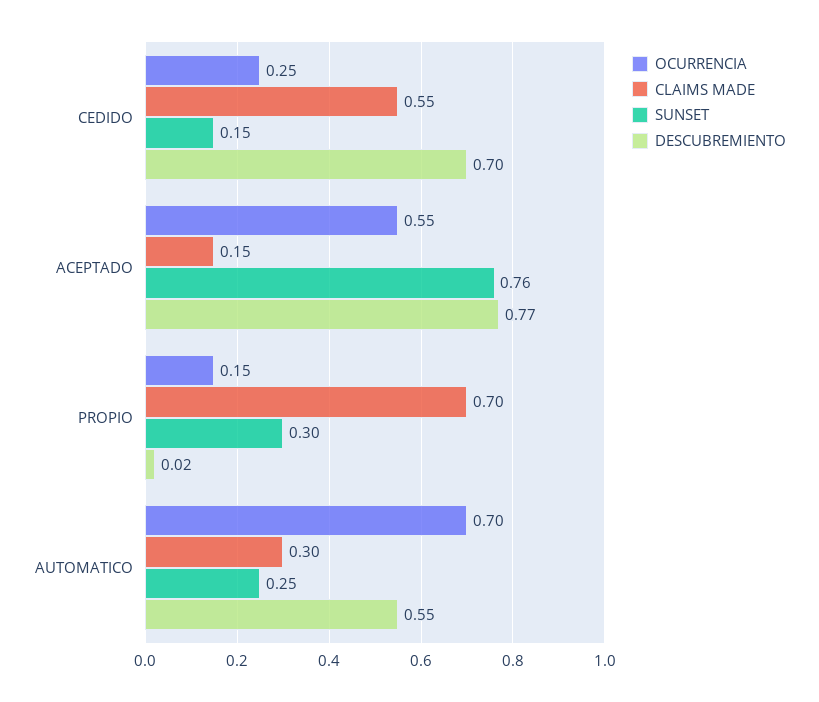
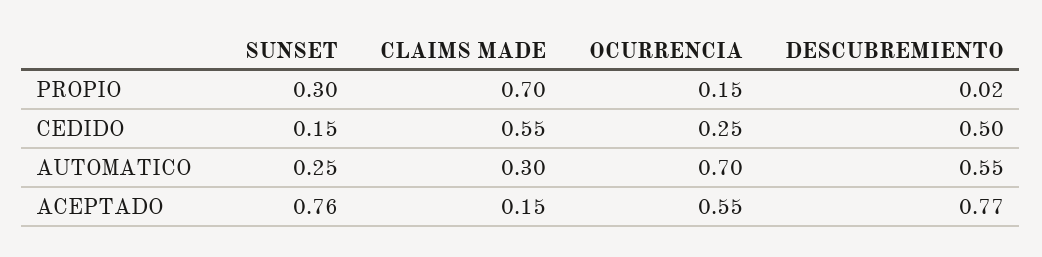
DESCUBREMIENTO, CEDIDO: 0.7 -> 0.5

